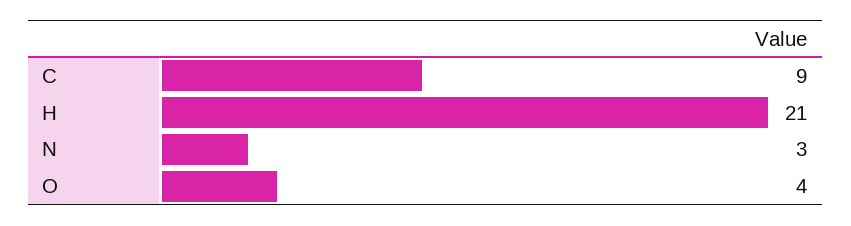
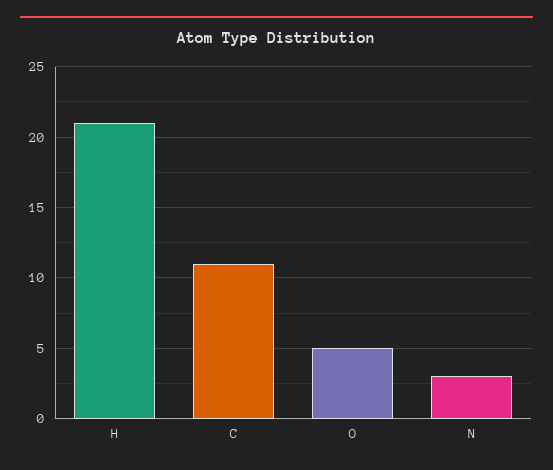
C: 9 -> 11
O: 4 -> 5

